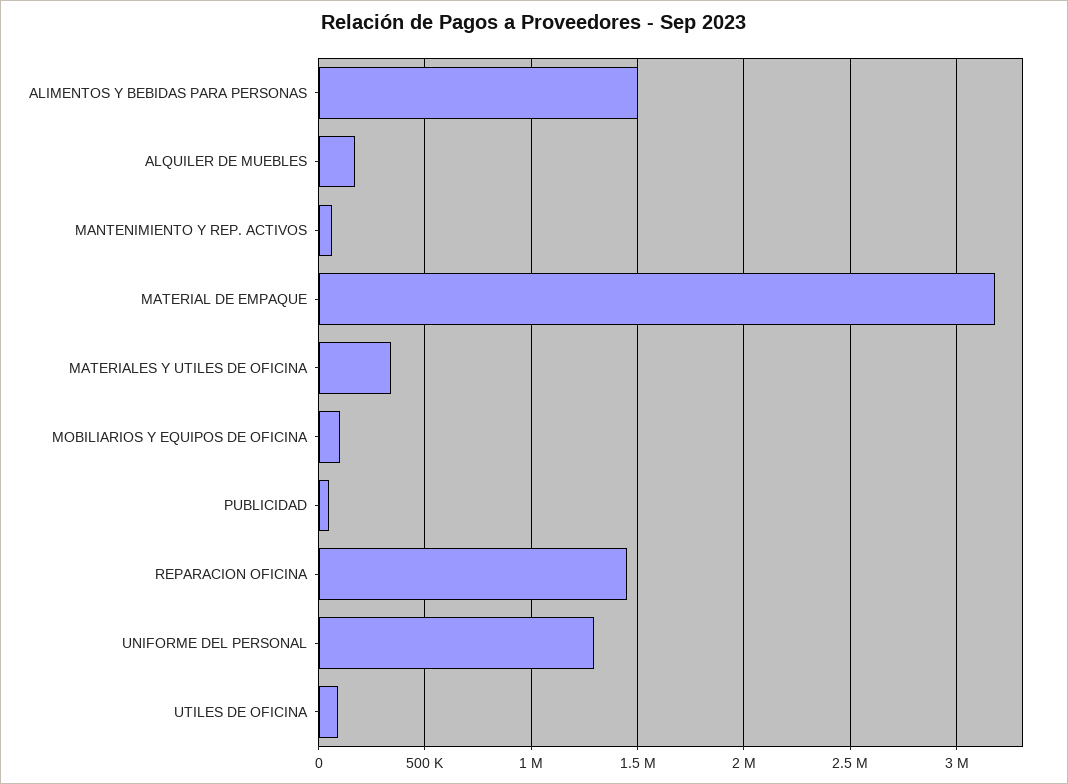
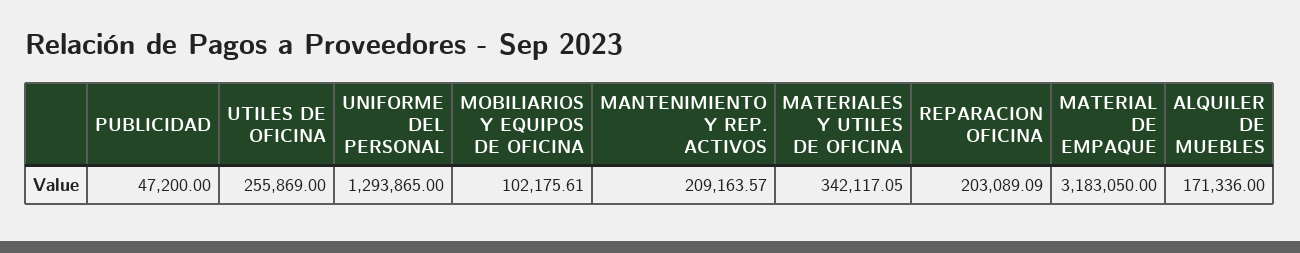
ALIMENTOS Y BEBIDAS PARA PERSONAS: 1500000 -> none
MANTENIMIENTO Y REP. ACTIVOS: 50000 -> 209163.57
REPARACION OFICINA: 1450000 -> 203089.09
UTILES DE OFICINA: 100000 -> 255869

